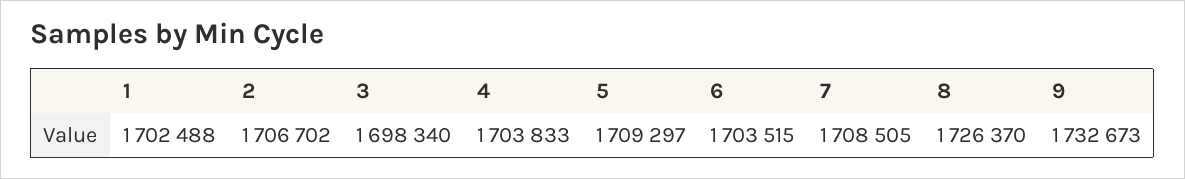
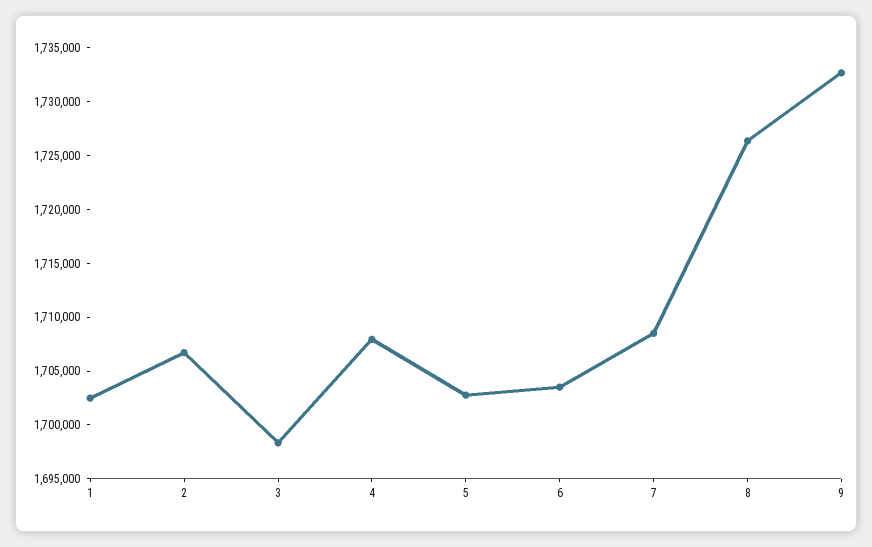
4: 1703833 -> 1708000
5: 1709297 -> 1703000

